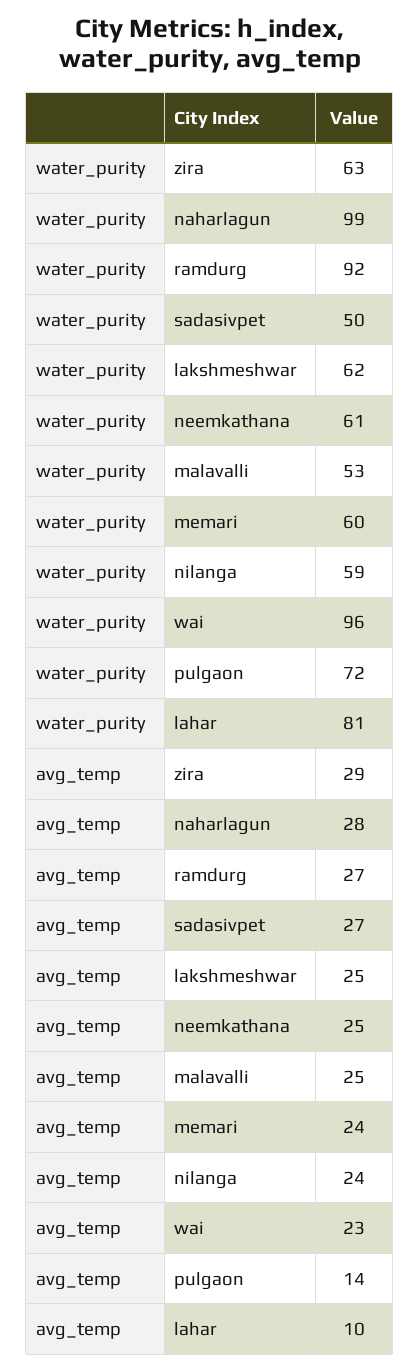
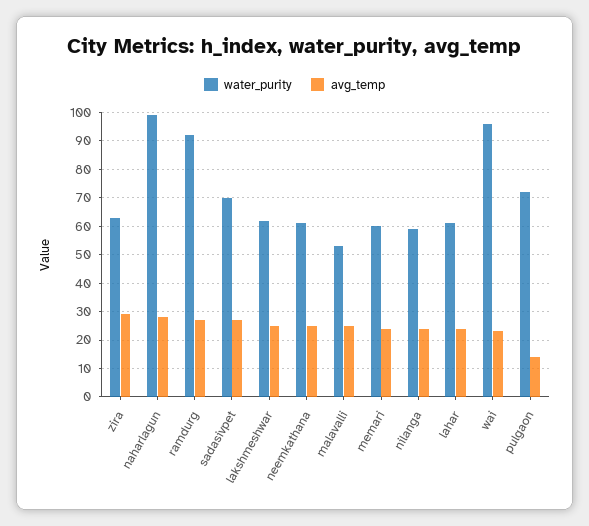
water_purity, sadasivpet: 50 -> 70
water_purity, lahar: 81 -> 60
avg_temp, lahar: 10 -> 25

